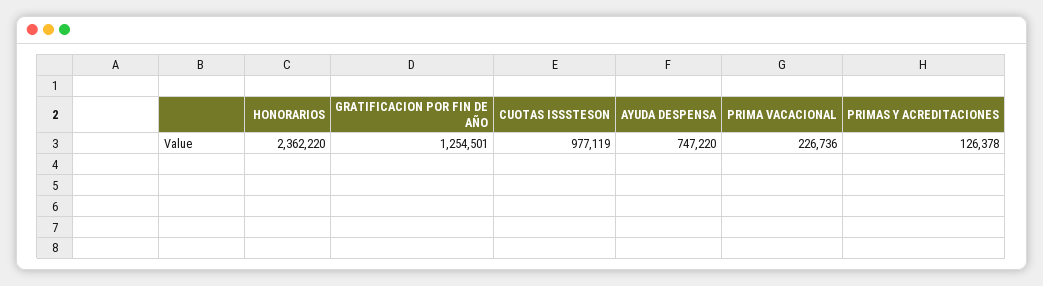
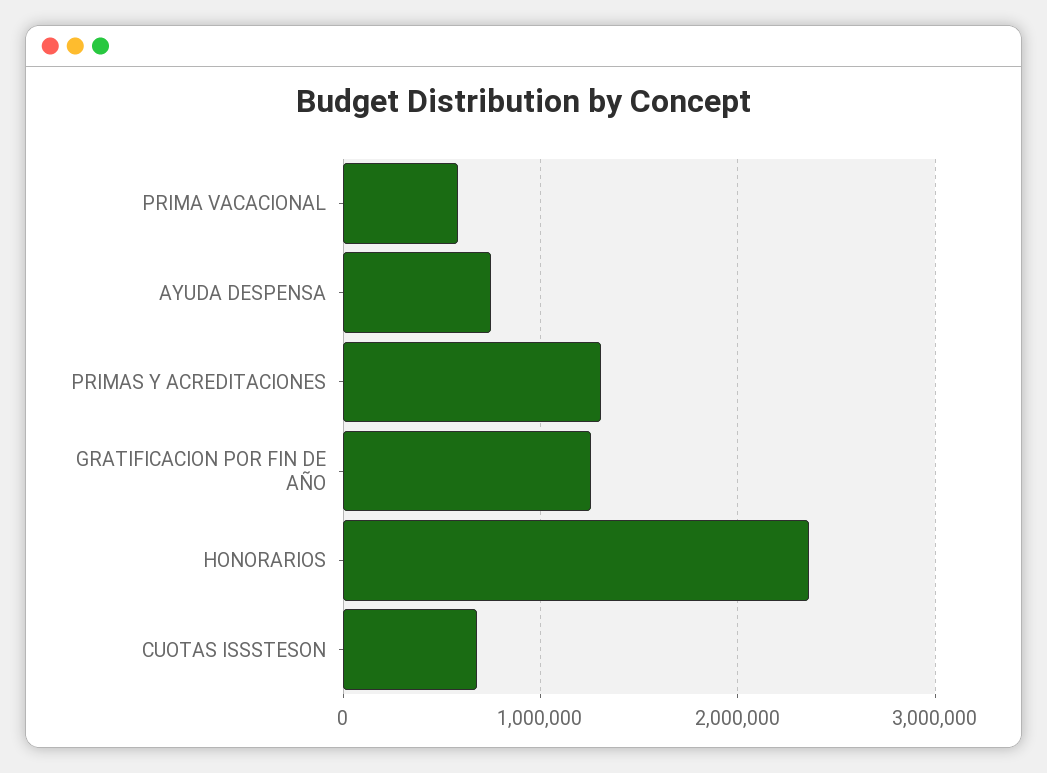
CUOTAS ISSSTESON: 977119 -> 700000
PRIMA VACACIONAL: 226736 -> 600000
PRIMAS Y ACREDITACIONES: 126378 -> 1300000

